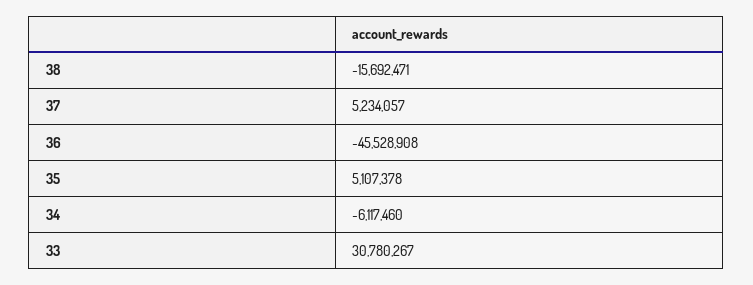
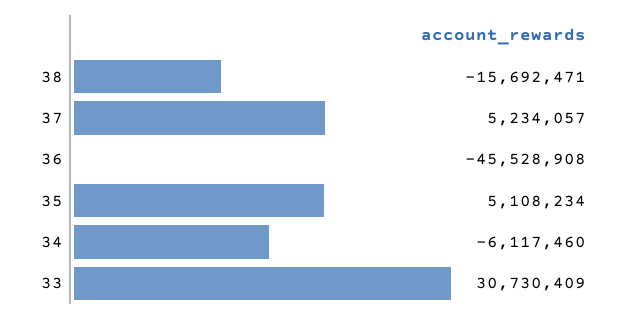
35: 5107378 -> 5108234
33: 30780267 -> 30730409

